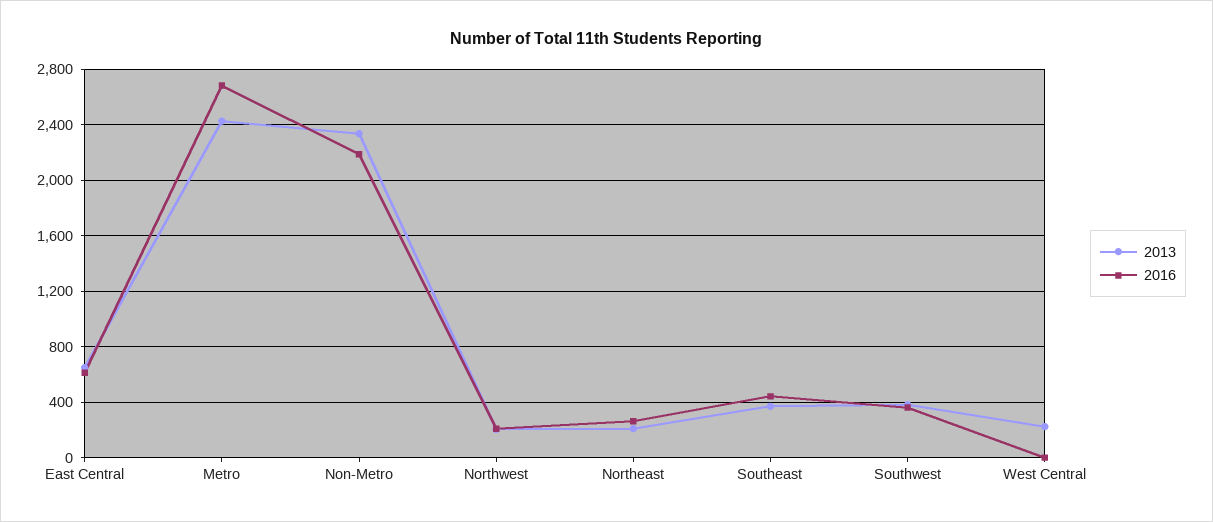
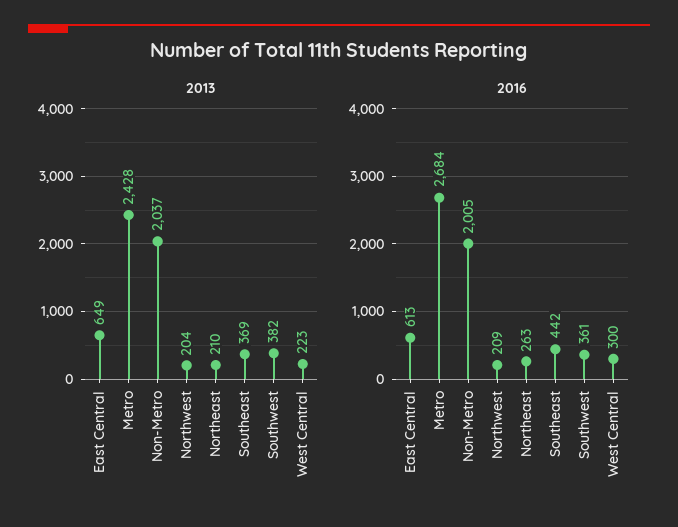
2013, Non-Metro: 2350 -> 2037
2016, Non-Metro: 2200 -> 2005
2016, West Central: 0 -> 300

